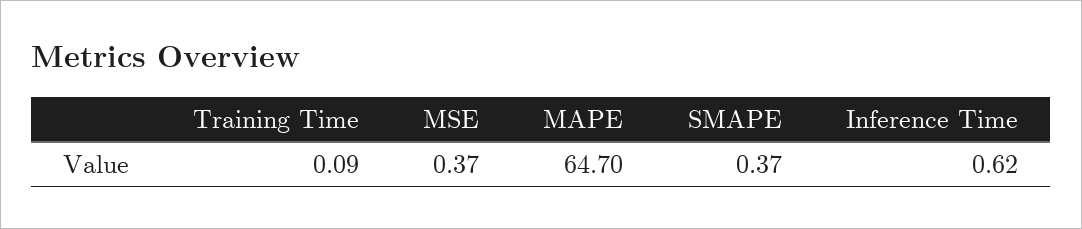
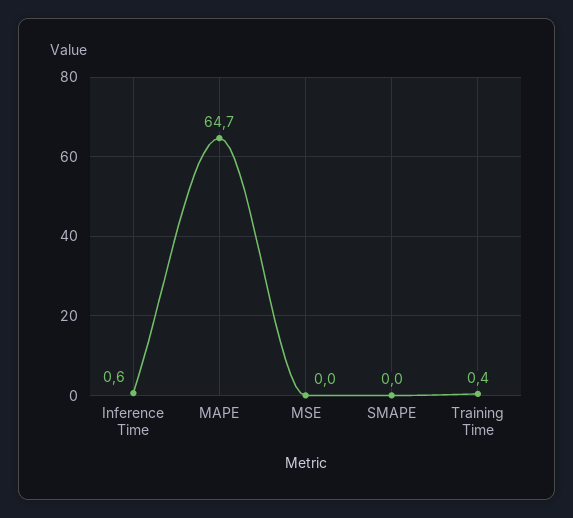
Training Time: 0.09 -> 0.4
MSE: 0.37 -> 0
SMAPE: 0.37 -> 0

